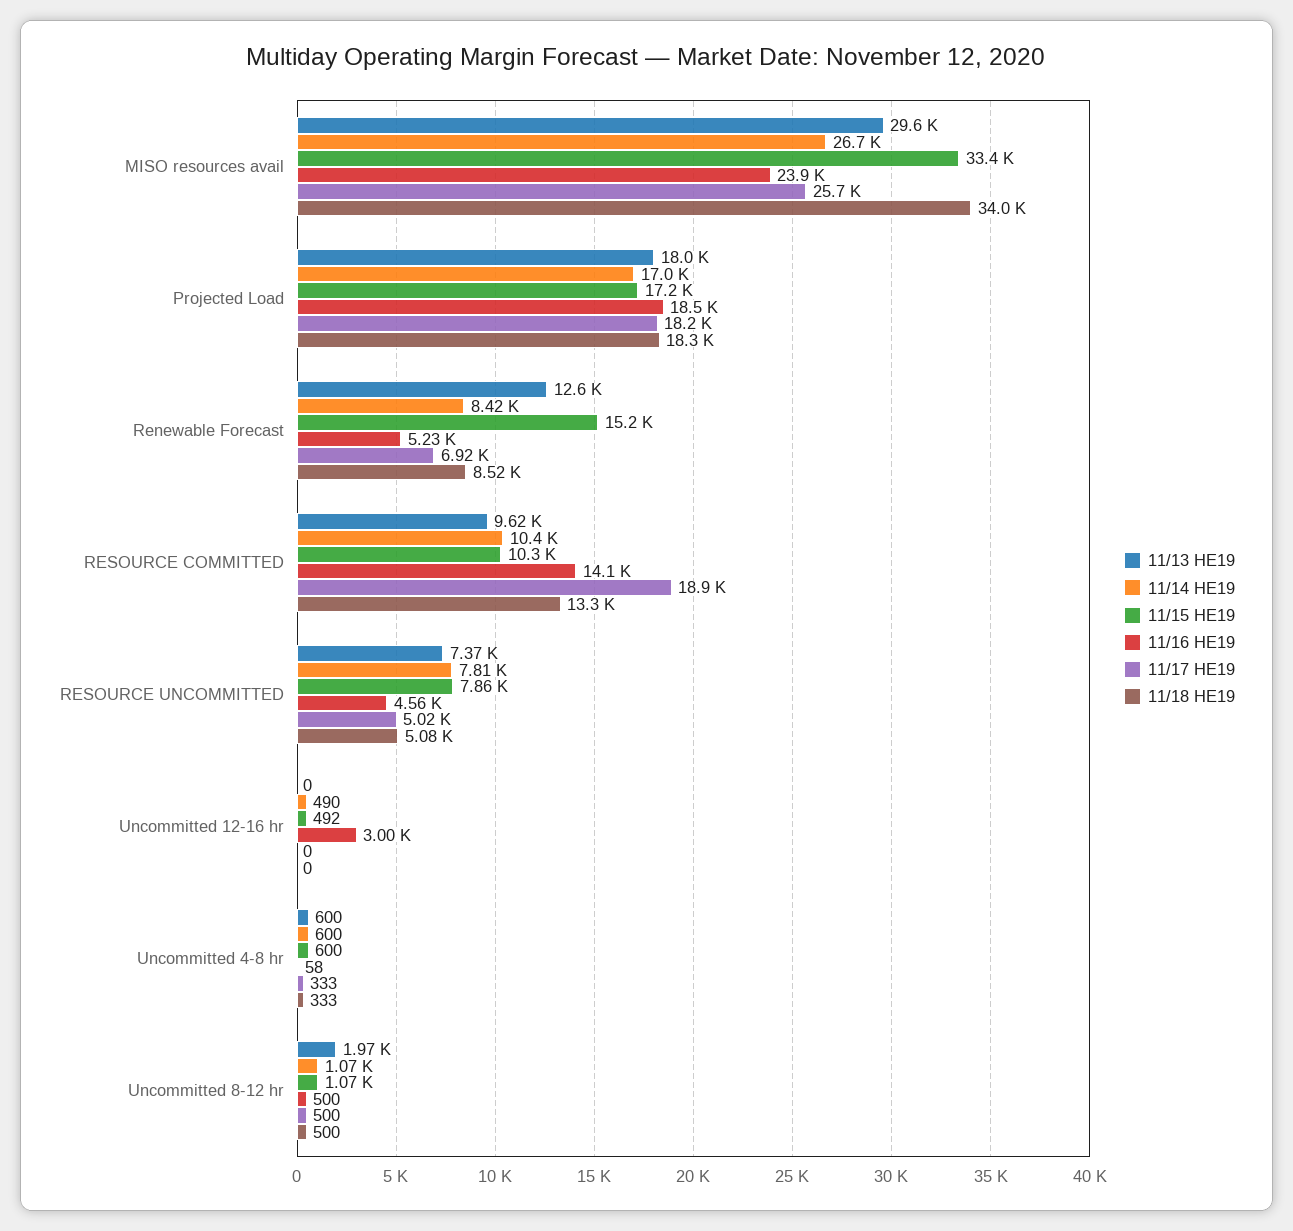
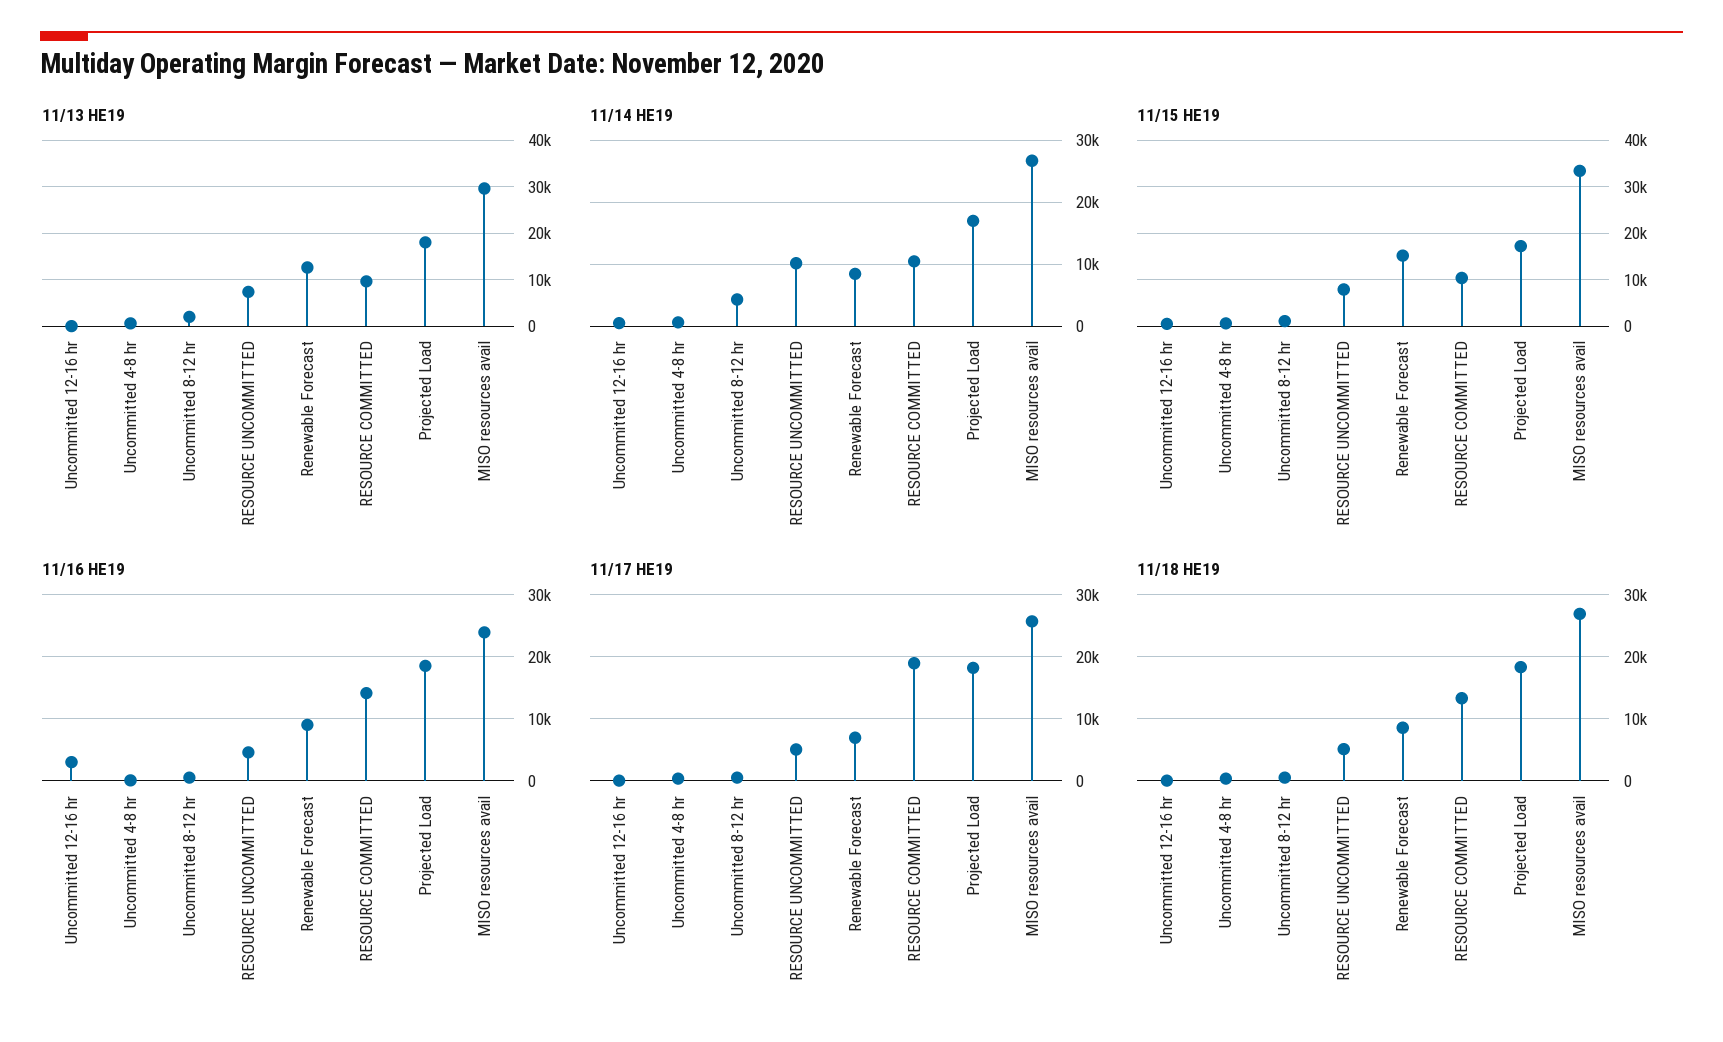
11/18 HE19, MISO resources avail: 34000 -> 27000
11/16 HE19, Renewable Forecast: 5230 -> 9000
11/14 HE19, RESOURCE UNCOMMITTED: 7810 -> 10000
11/14 HE19, Uncommitted 8-12 hr: 1070 -> 4000

